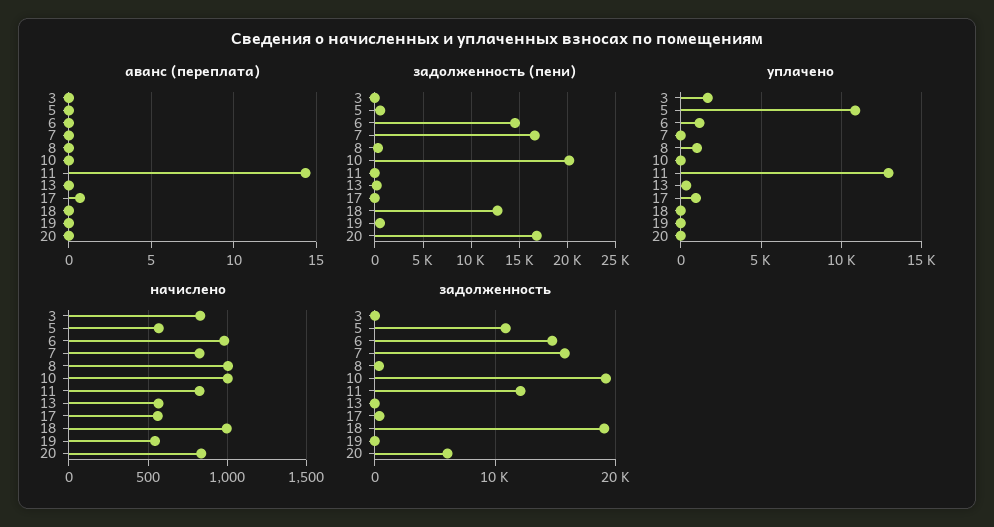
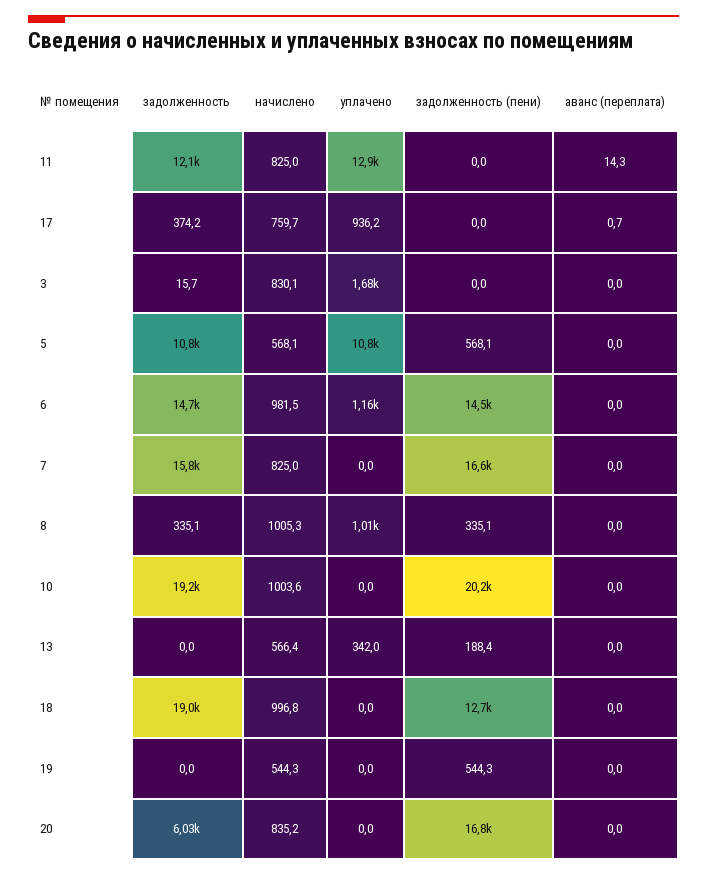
начислено, 17: 550 -> 759.7

